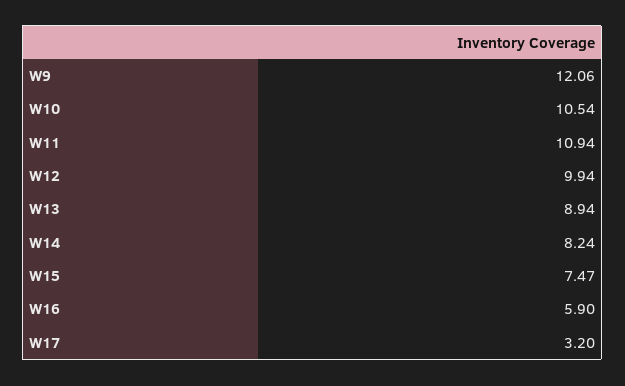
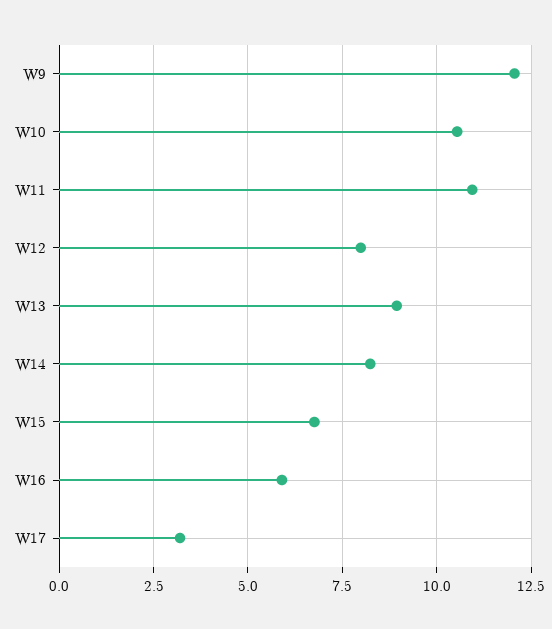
W12: 9.94 -> 8
W15: 7.47 -> 6.75

